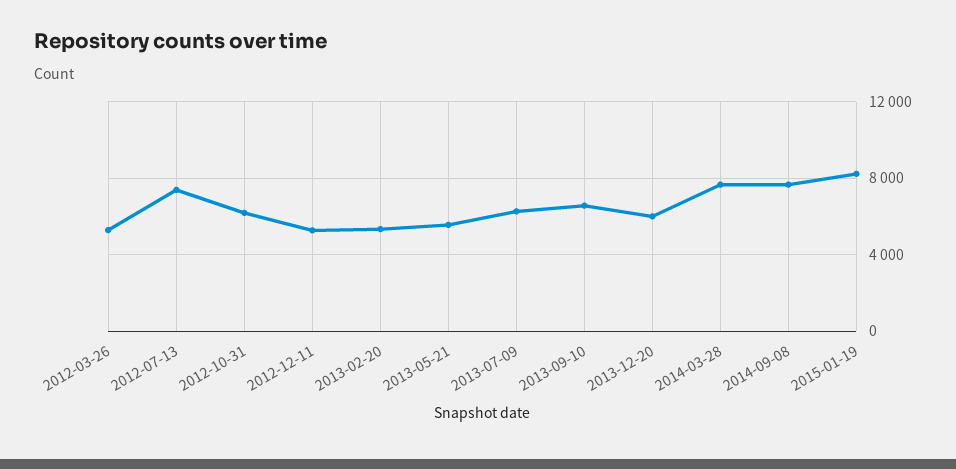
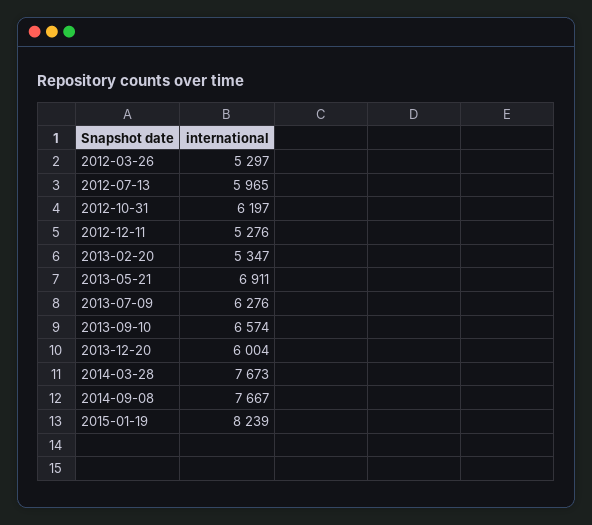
2012-07-13: 7500 -> 5965
2013-05-21: 5500 -> 6911

